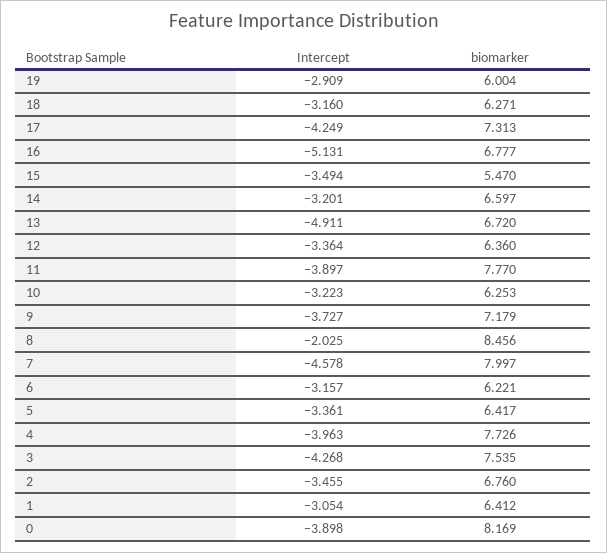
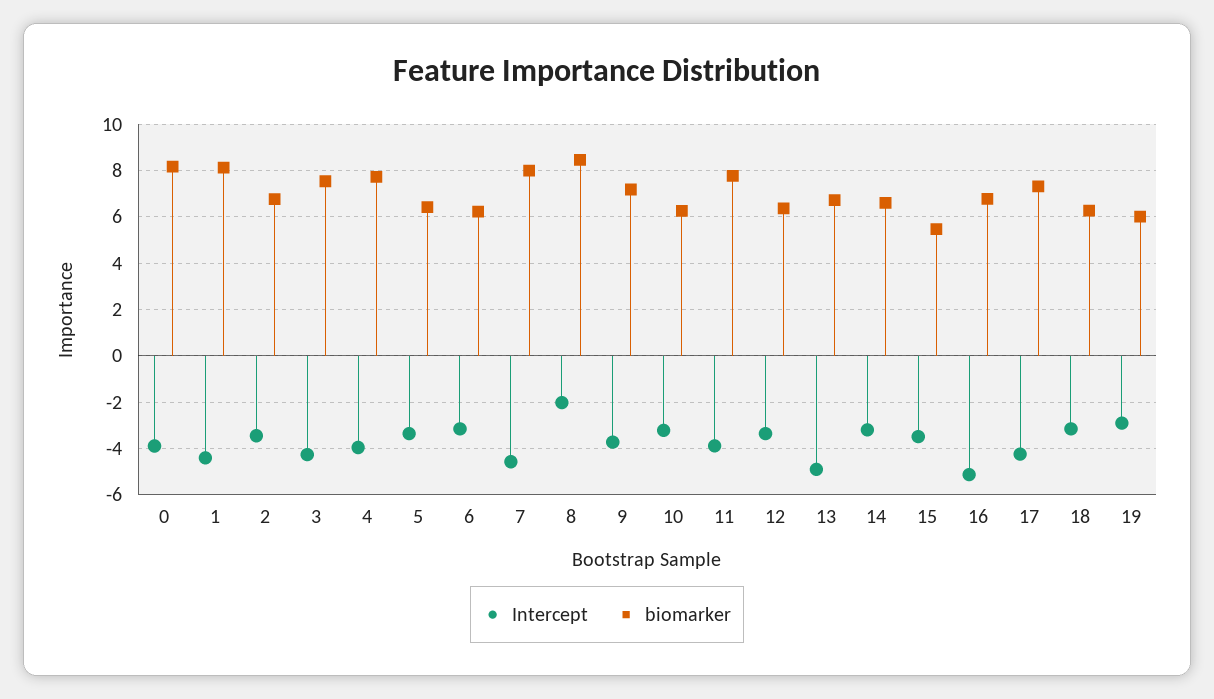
Intercept, 1: -3.054 -> -4.5
biomarker, 1: 6.412 -> 8

